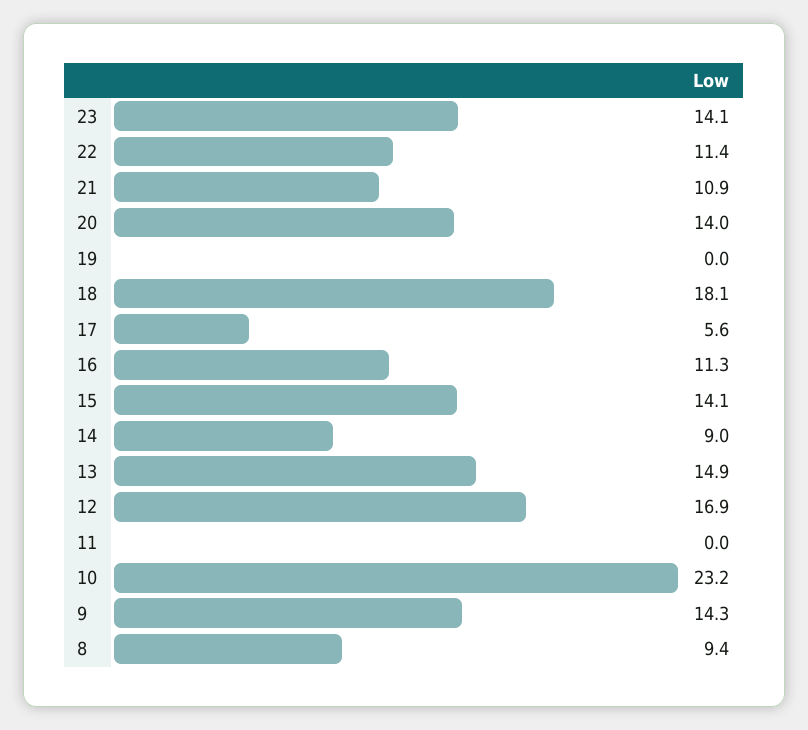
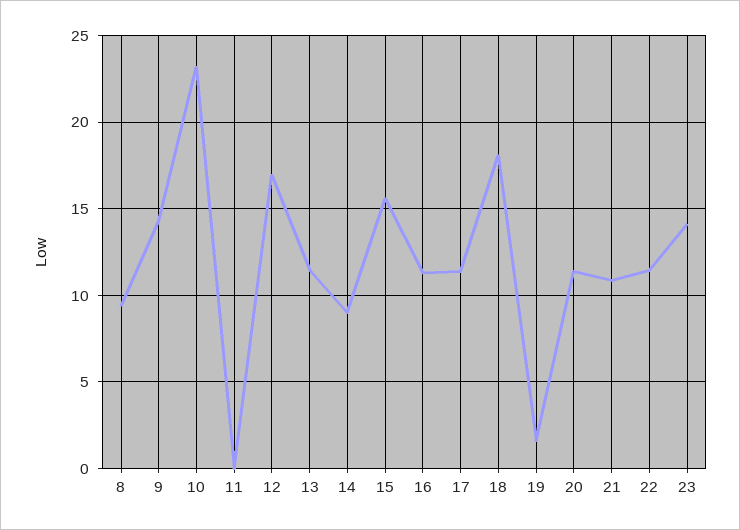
20: 14 -> 11.5
19: 0 -> 1.5
17: 5.6 -> 11.5
15: 14.1 -> 15.5
13: 14.9 -> 11.5

